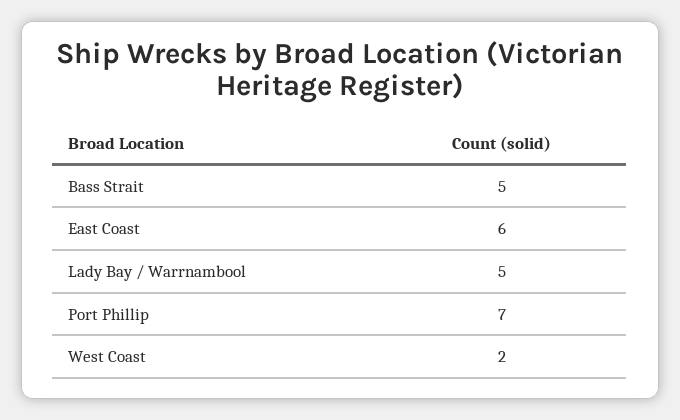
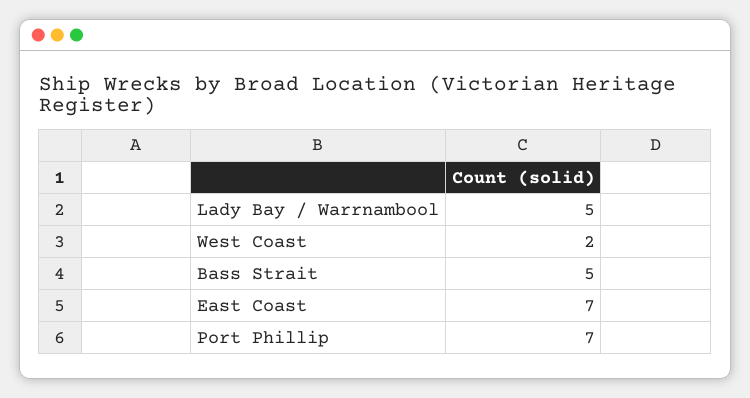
East Coast: 6 -> 7

